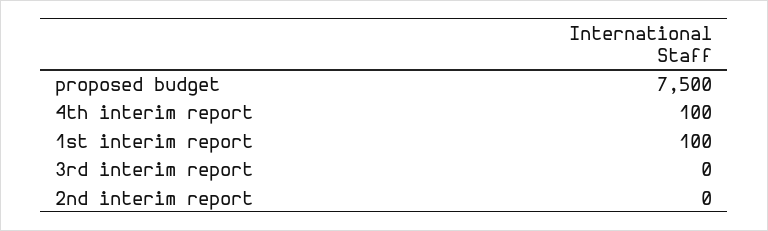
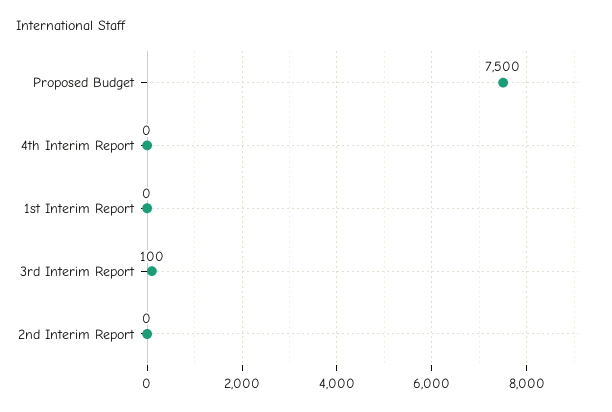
4th interim report: 100 -> 0
1st interim report: 100 -> 0
3rd interim report: 0 -> 100

